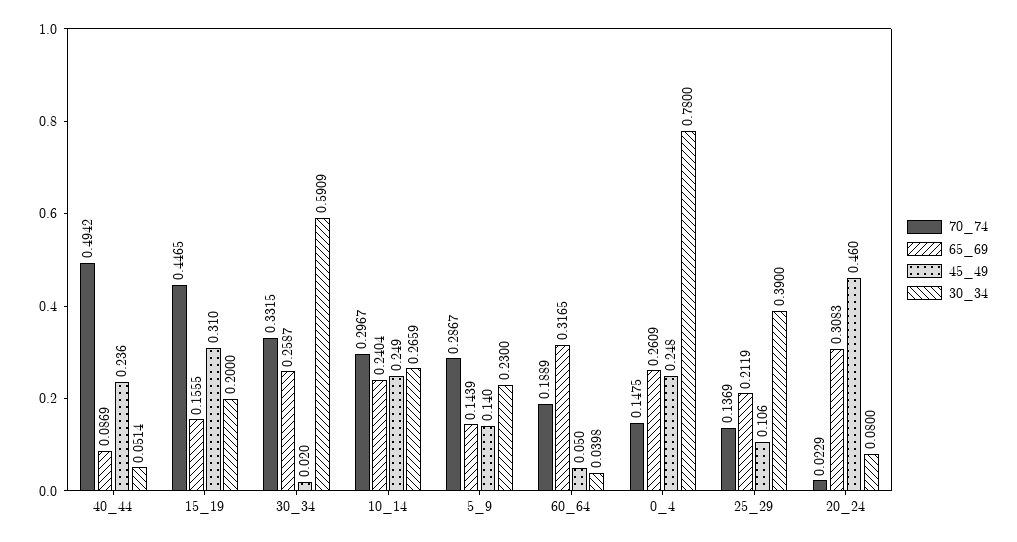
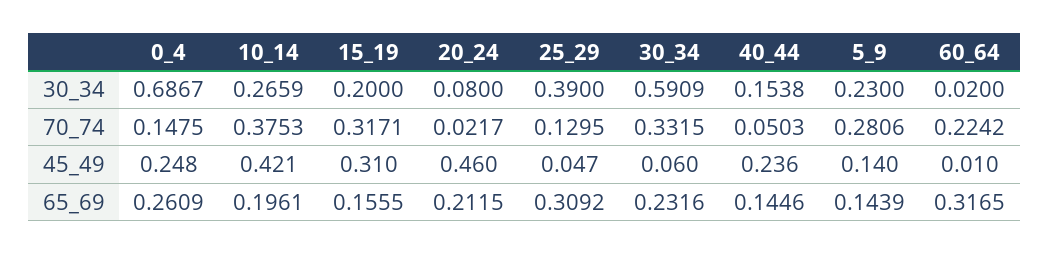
70_74, 40_44: 0.4942 -> 0.0503
65_69, 40_44: 0.0869 -> 0.1446
30_34, 40_44: 0.0514 -> 0.1538
70_74, 15_19: 0.4465 -> 0.3171
65_69, 30_34: 0.2587 -> 0.2316
45_49, 30_34: 0.02 -> 0.06
70_74, 10_14: 0.2967 -> 0.3753
65_69, 10_14: 0.2404 -> 0.1961
45_49, 10_14: 0.249 -> 0.421
70_74, 5_9: 0.2867 -> 0.2806
70_74, 60_64: 0.1889 -> 0.2242
45_49, 60_64: 0.05 -> 0.01
30_34, 60_64: 0.0398 -> 0.02
30_34, 0_4: 0.78 -> 0.6867
70_74, 25_29: 0.1369 -> 0.1295
65_69, 25_29: 0.2119 -> 0.3092
45_49, 25_29: 0.106 -> 0.047
70_74, 20_24: 0.0229 -> 0.0217
65_69, 20_24: 0.3083 -> 0.2115

